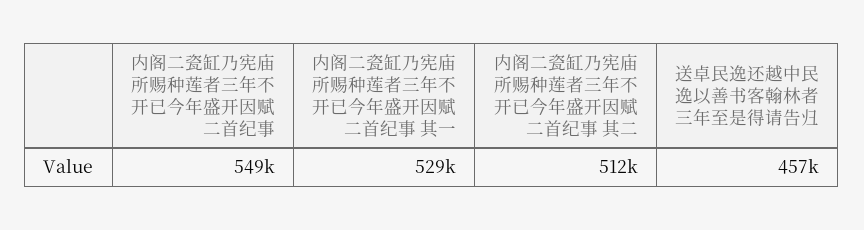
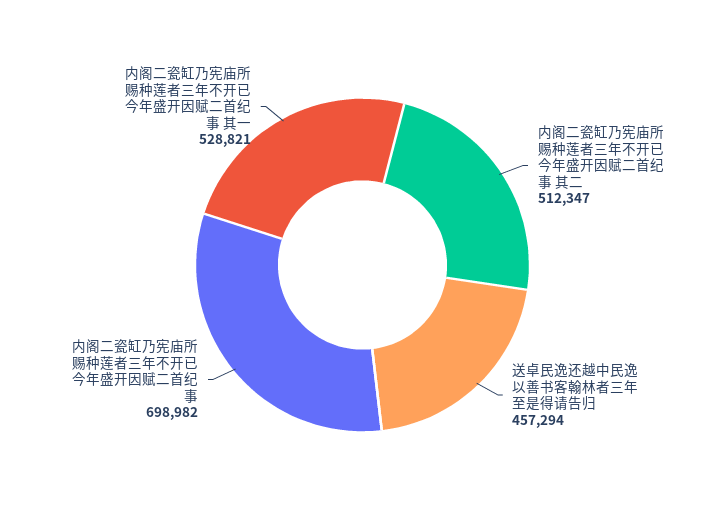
内阁二瓷缸乃宪庙所赐种莲者三年不开已今年盛开因赋二首纪事: 549000 -> 698982

